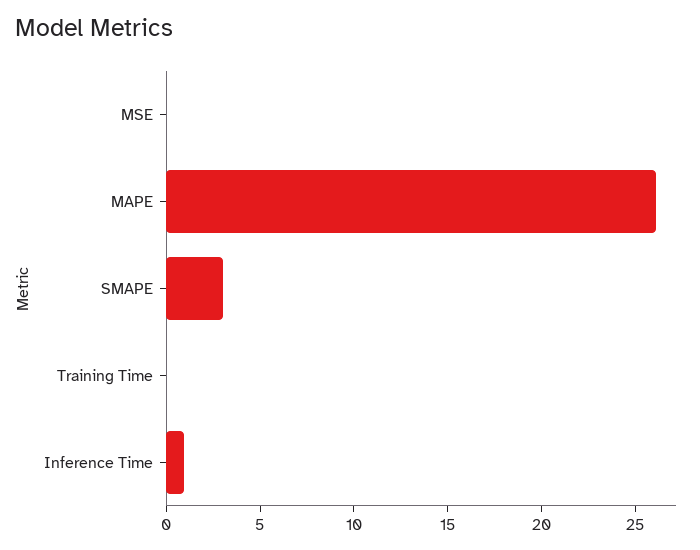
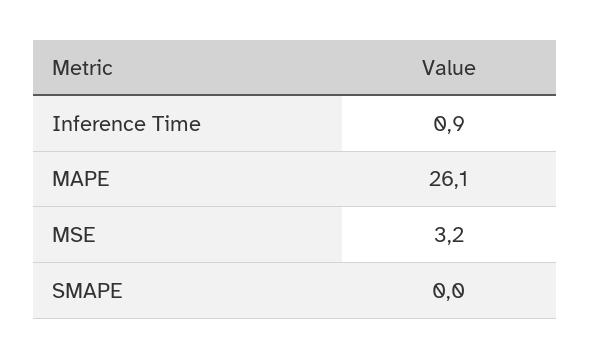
MSE: 0 -> 3.2
SMAPE: 3 -> 0
Training Time: 0 -> none

